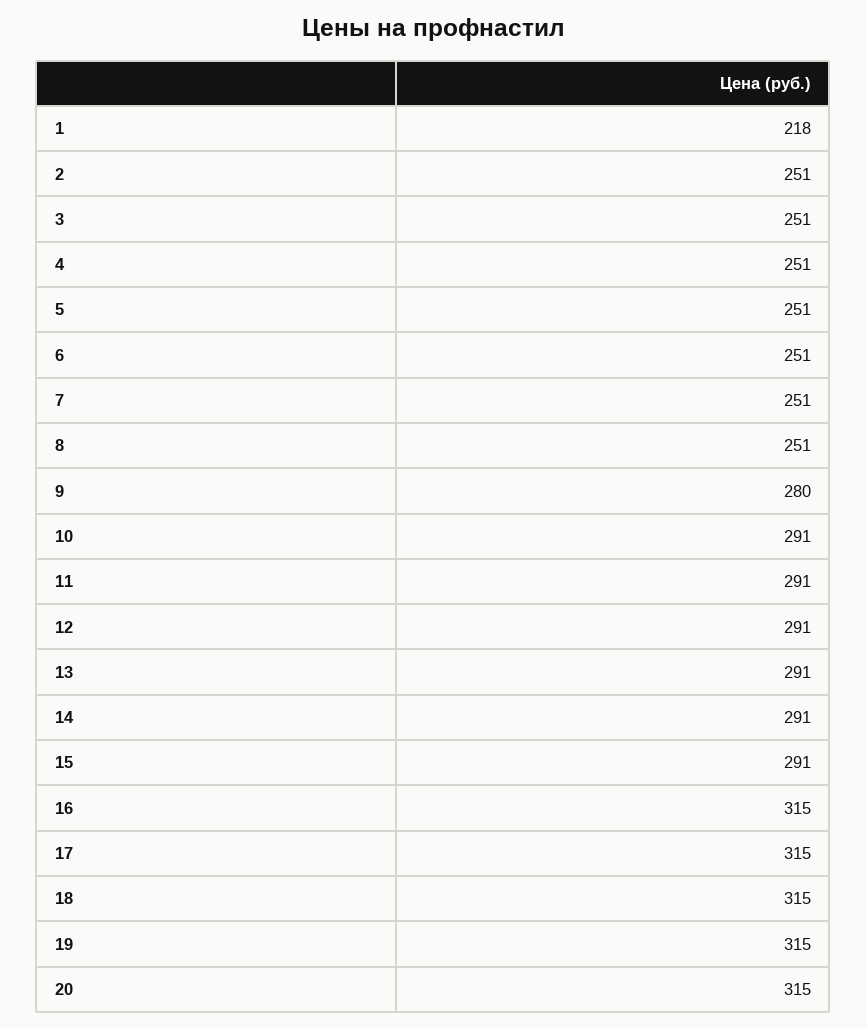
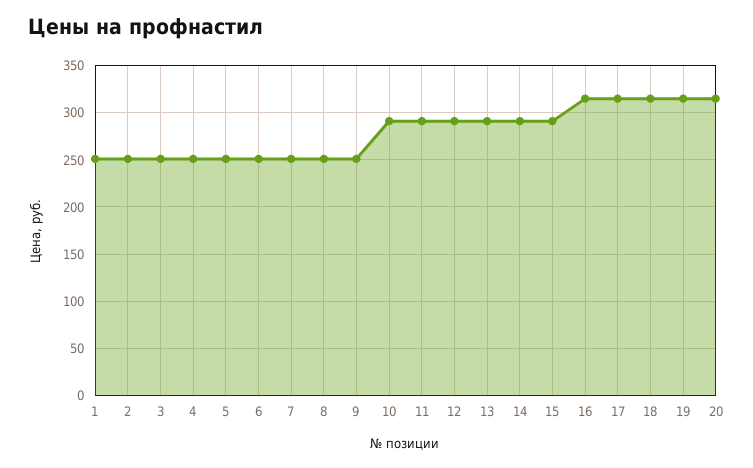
1: 218 -> 250
9: 280 -> 250

